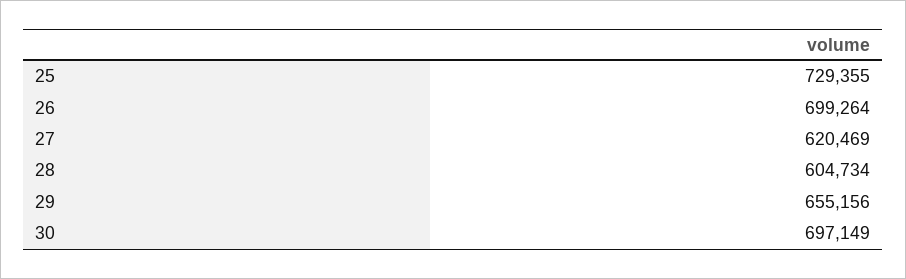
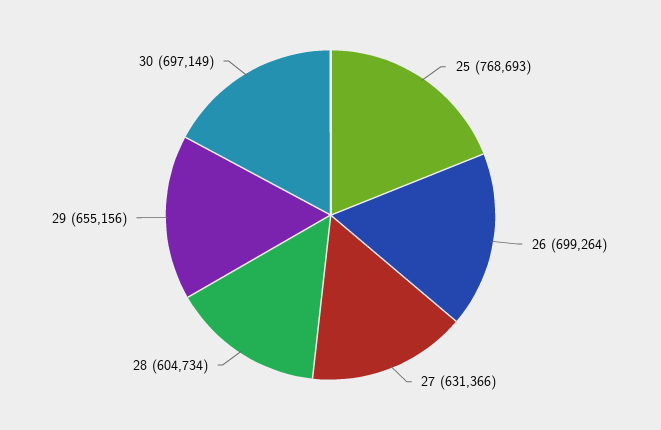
25: 729355 -> 768693
27: 620469 -> 631366

